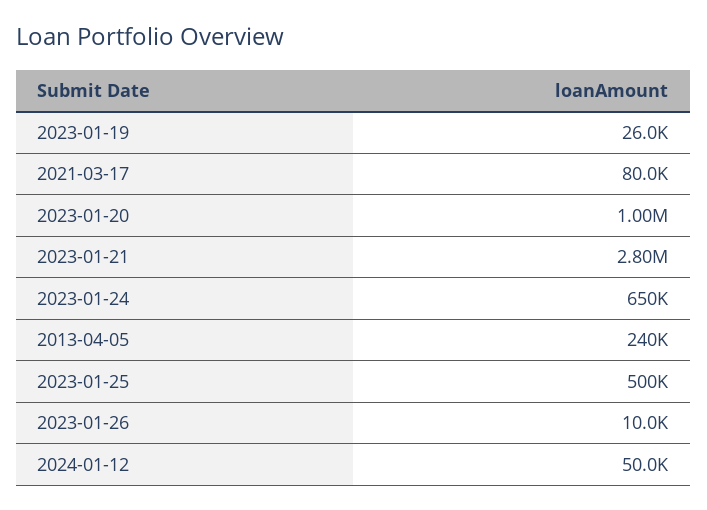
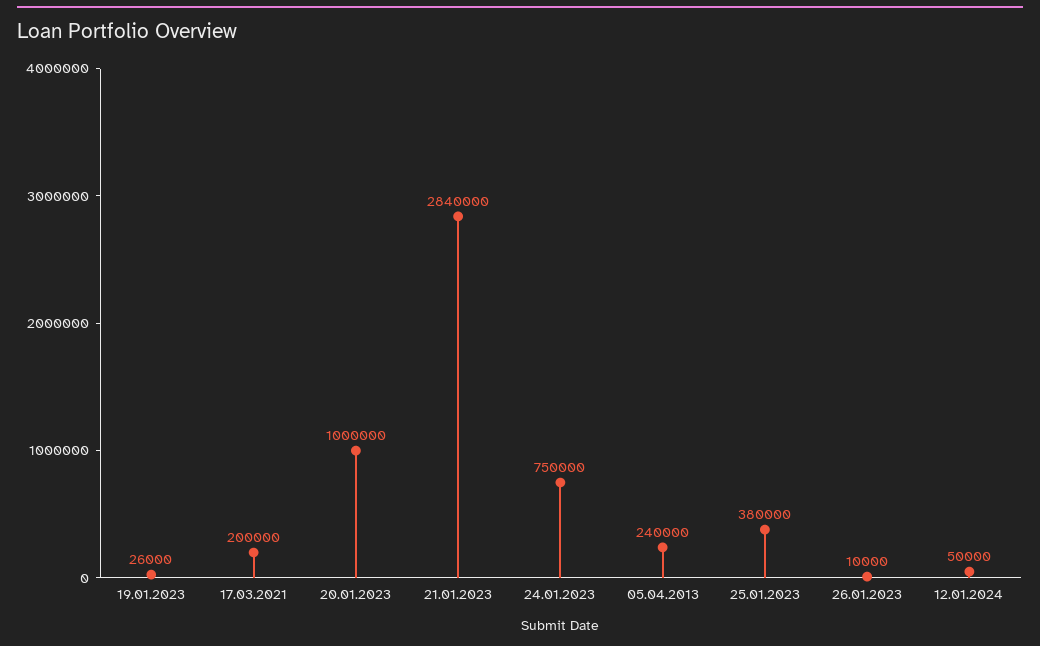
2021-03-17: 80000 -> 200000
2023-01-21: 2800000 -> 2840000
2023-01-24: 650000 -> 750000
2023-01-25: 500000 -> 380000

